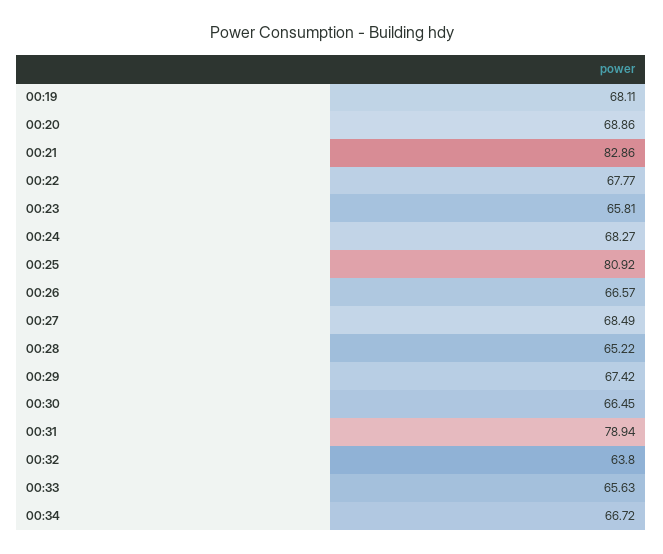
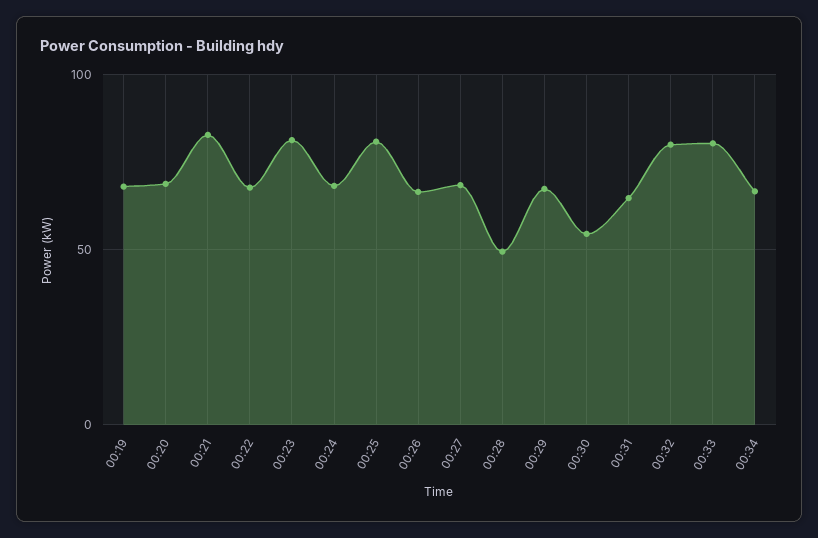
00:23: 65.81 -> 80
00:28: 65.22 -> 50
00:30: 66.45 -> 55
00:31: 78.94 -> 65
00:32: 63.8 -> 80
00:33: 65.63 -> 80

